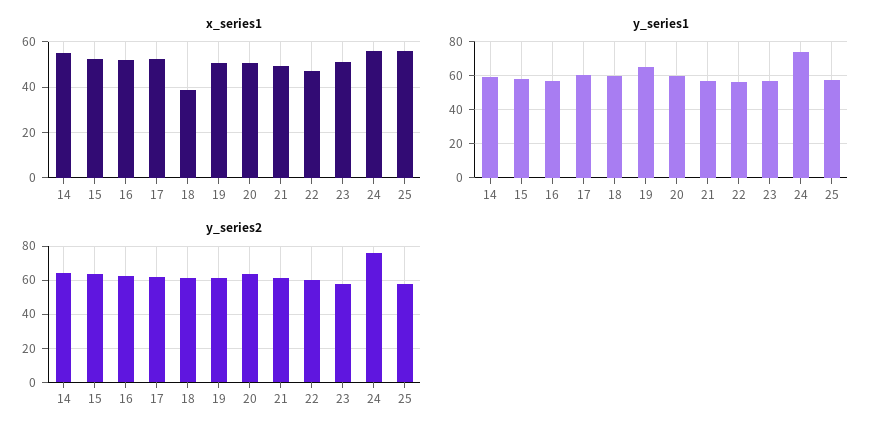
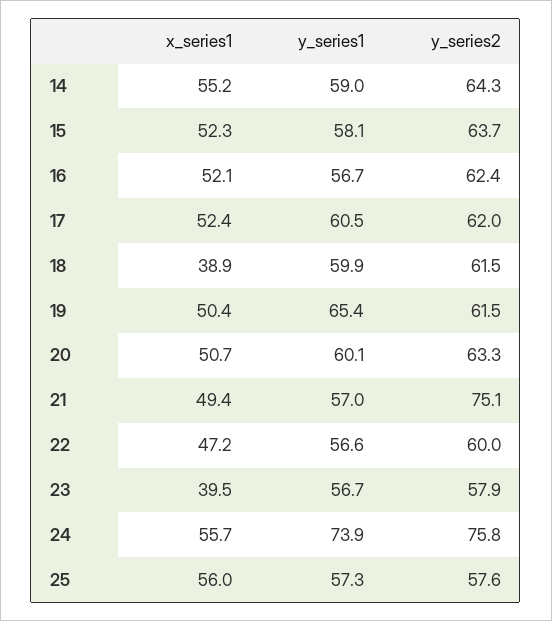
x_series1, 23: 50 -> 39.5
y_series2, 21: 60 -> 75.1

